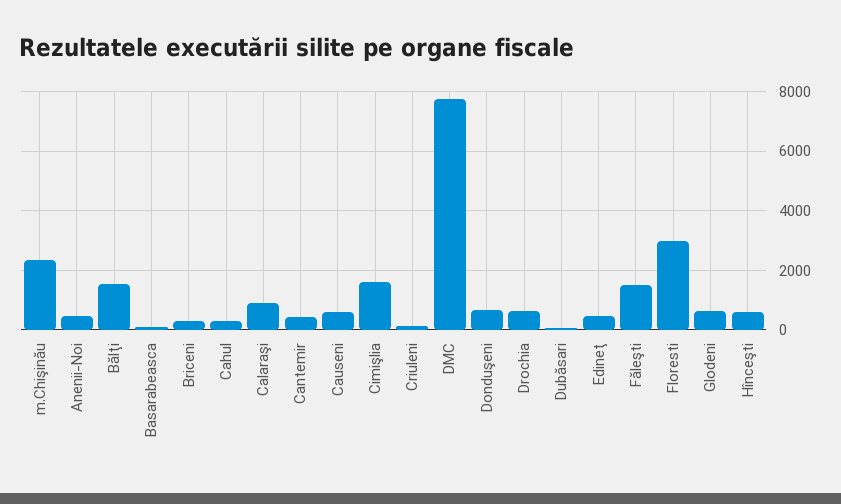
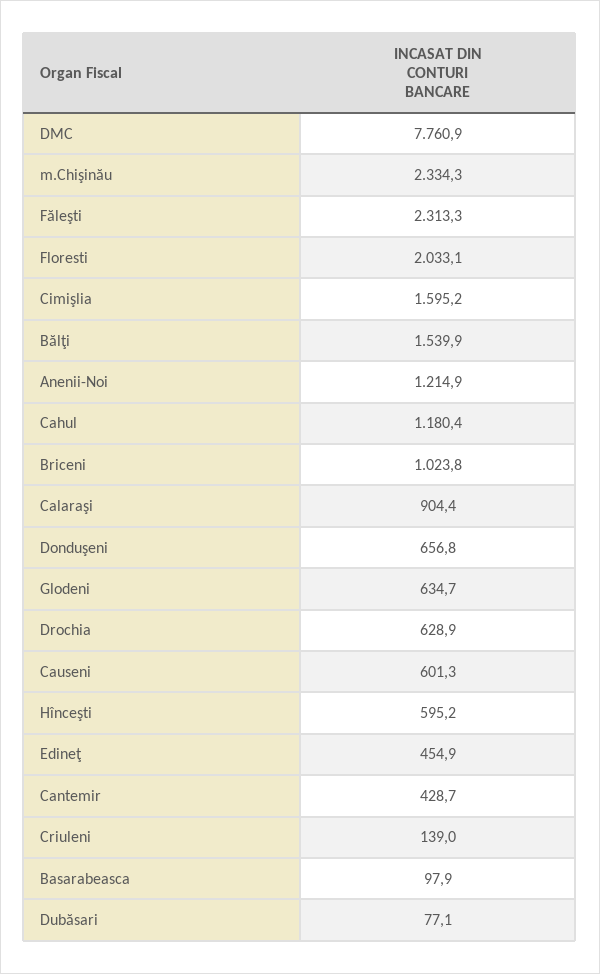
Anenii-Noi: 500 -> 1214.9
Briceni: 250 -> 1023.8
Cahul: 250 -> 1180.4
Făleşti: 1500 -> 2313.3
Floresti: 3000 -> 2033.1

